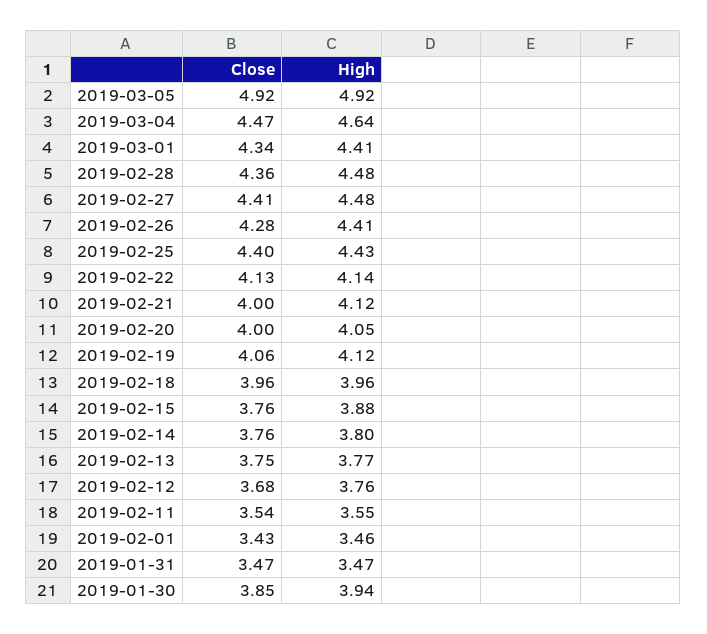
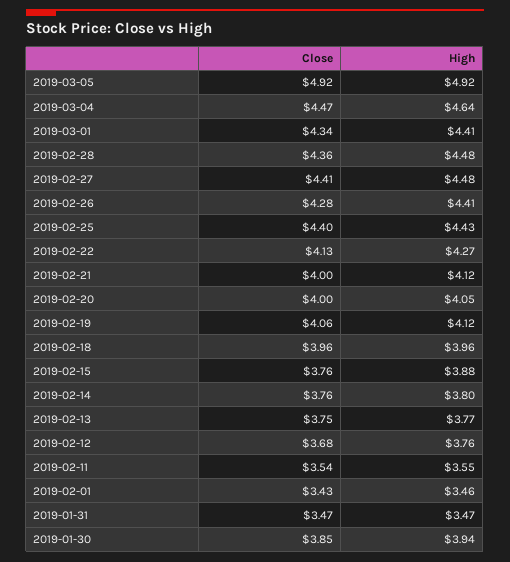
High, 2019-02-22: 4.14 -> 4.27

